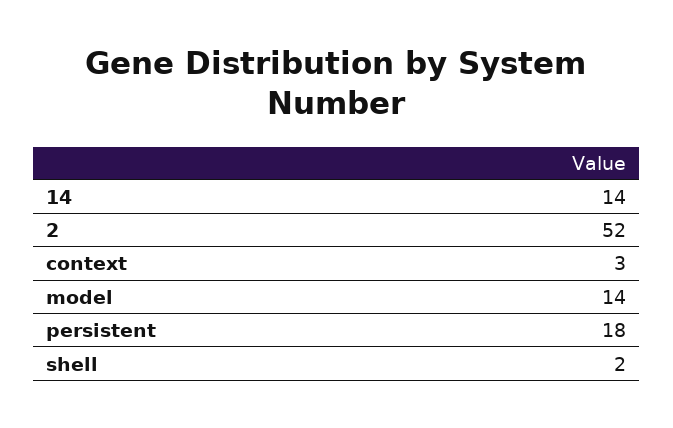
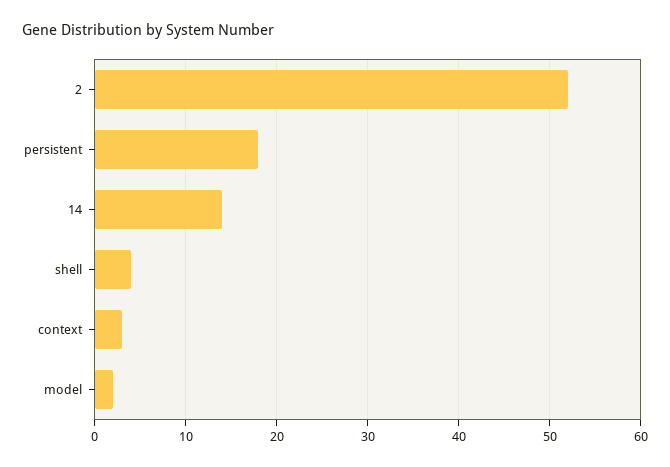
model: 14 -> 2
shell: 2 -> 4

